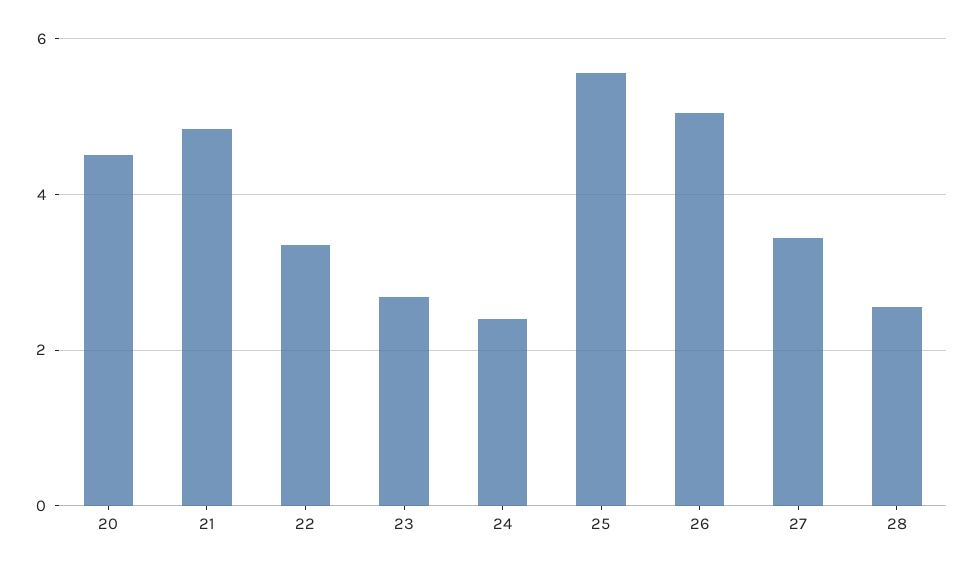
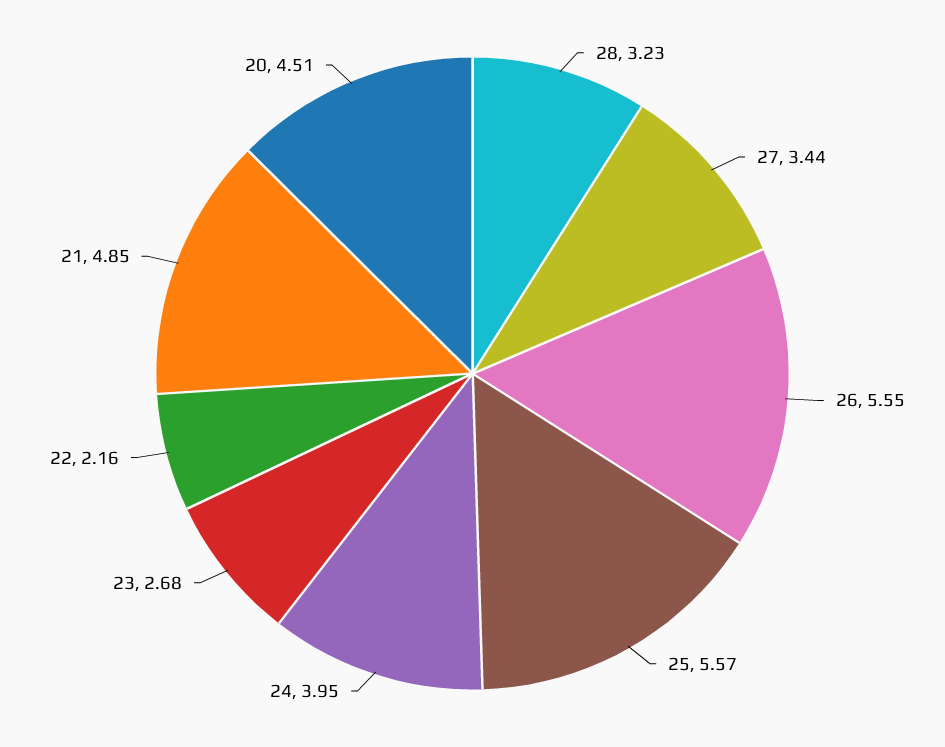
22: 3.4 -> 2.16
24: 2.4 -> 3.95
26: 5 -> 5.55
28: 2.6 -> 3.23

